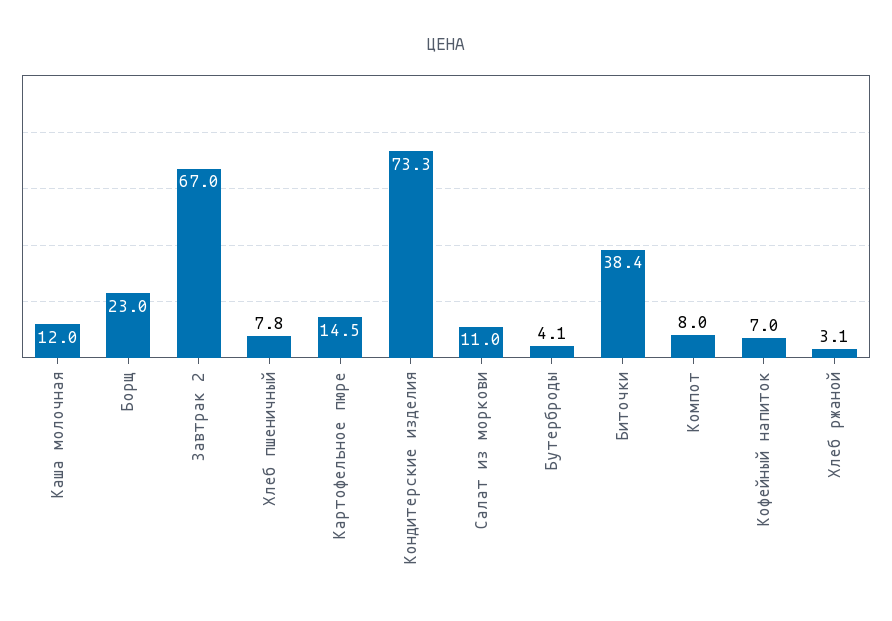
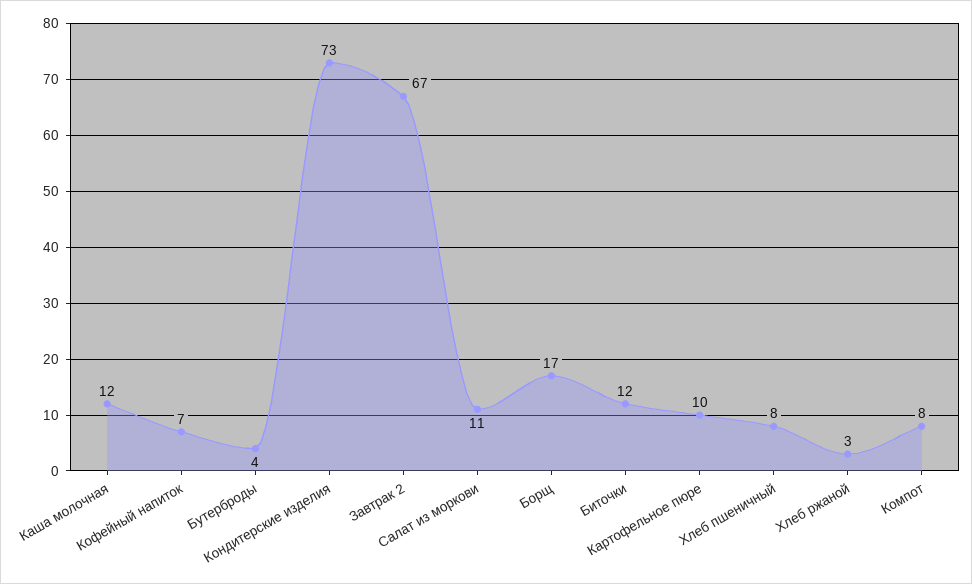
Борщ: 23 -> 17
Картофельное пюре: 14.5 -> 10
Биточки: 38.4 -> 12

